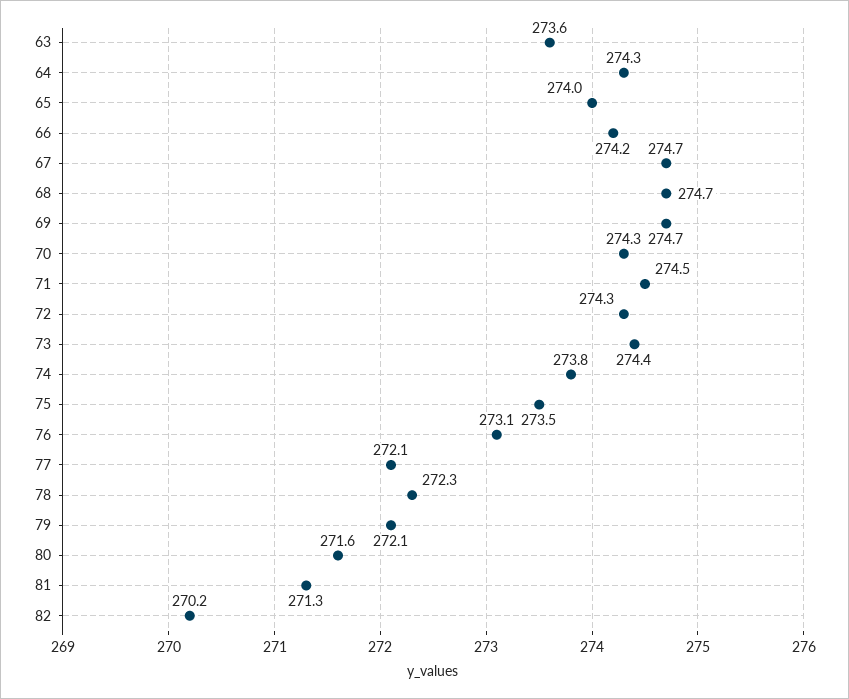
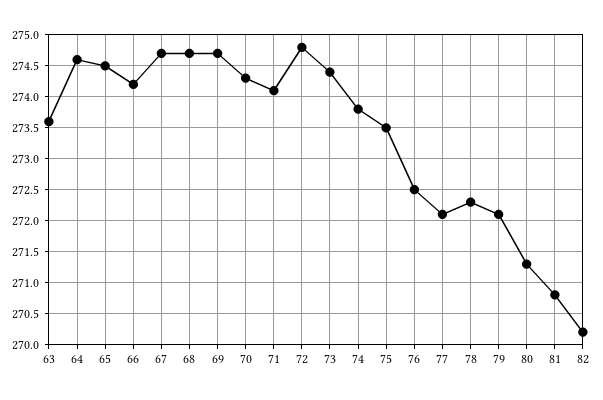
64: 274.3 -> 274.6
65: 274 -> 274.5
71: 274.5 -> 274.1
72: 274.3 -> 274.8
76: 273.1 -> 272.5
80: 271.6 -> 271.3
81: 271.3 -> 270.8

